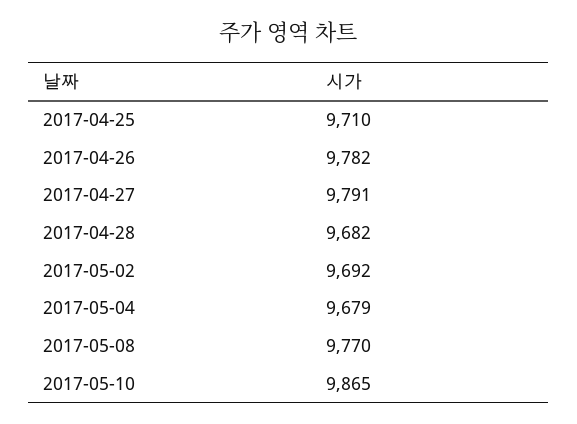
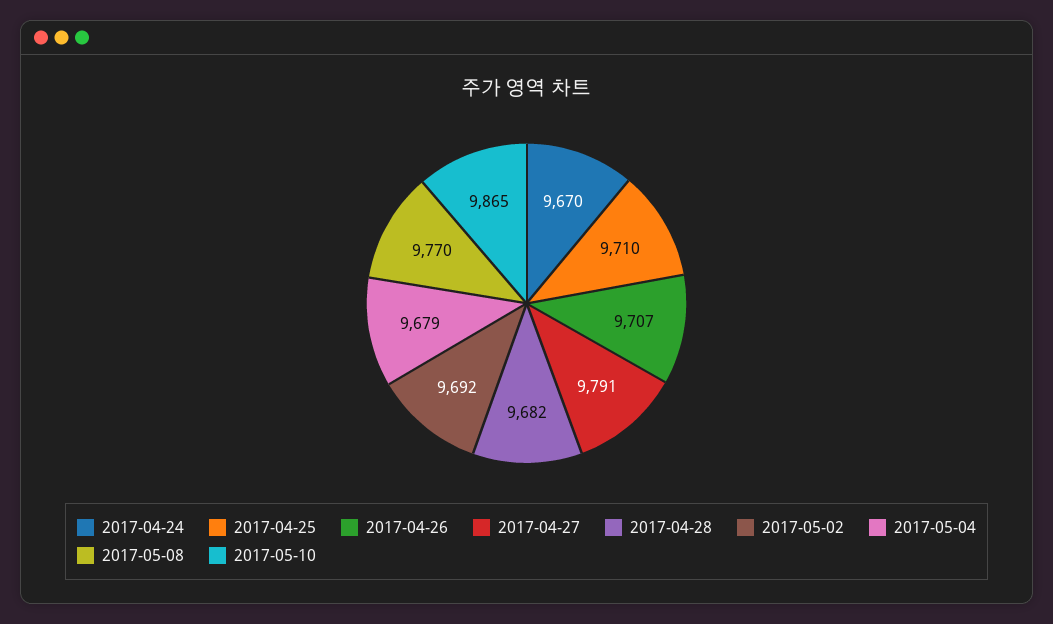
2017-04-26: 9782 -> 9707
2017-04-24: none -> 9670

